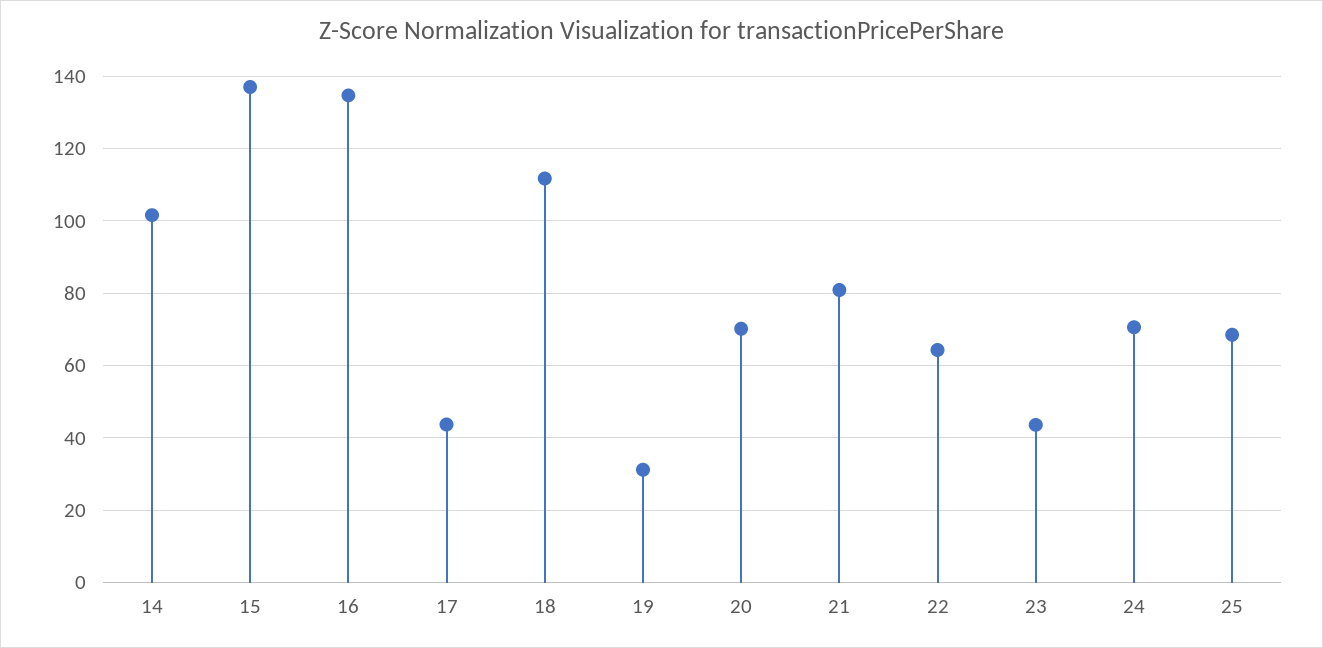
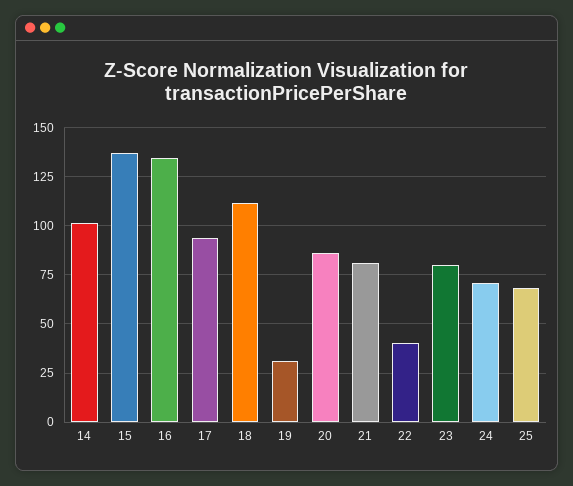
17: 44 -> 95
20: 70 -> 85
22: 64 -> 40
23: 44 -> 80

